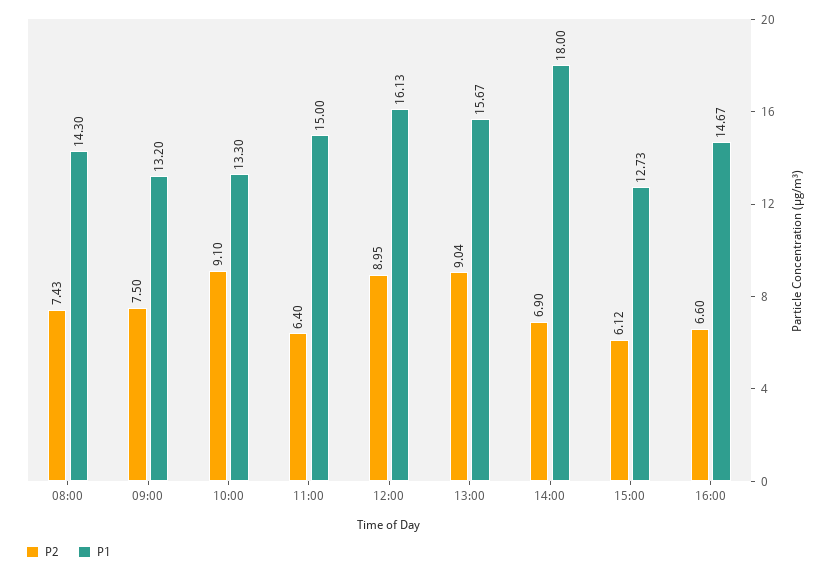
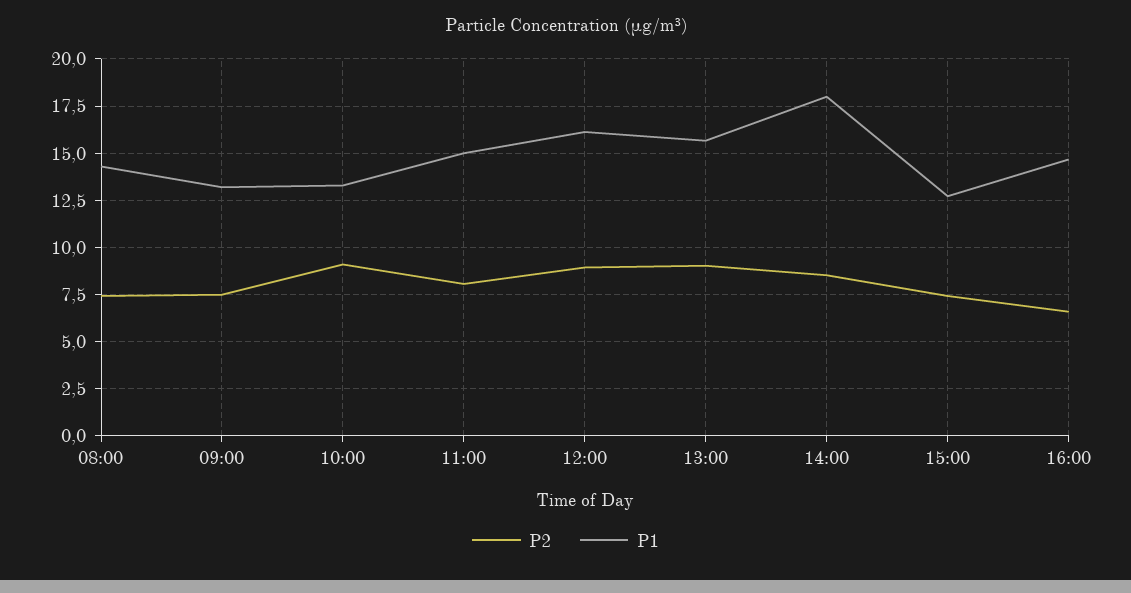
P2, 11:00: 6.4 -> 8
P2, 14:00: 6.9 -> 8.5
P2, 15:00: 6.12 -> 7.5

